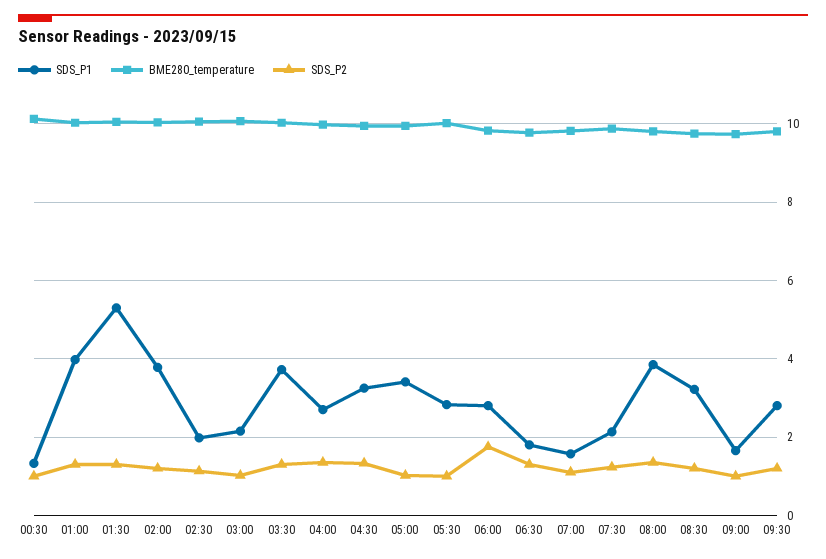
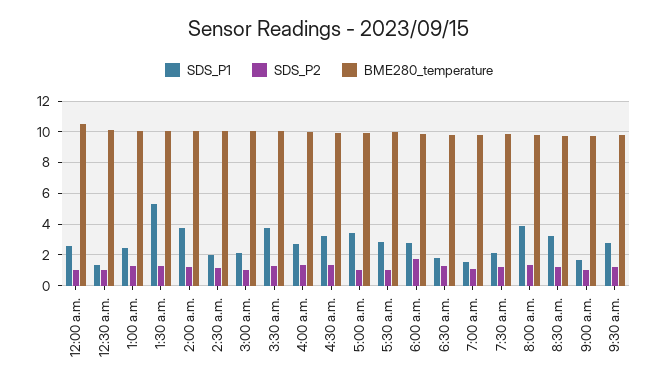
SDS_P1, 01:00: 4 -> 2.5
SDS_P1, 12:00 a.m.: none -> 2.5
SDS_P2, 12:00 a.m.: none -> 1
BME280_temperature, 12:00 a.m.: none -> 10.5

